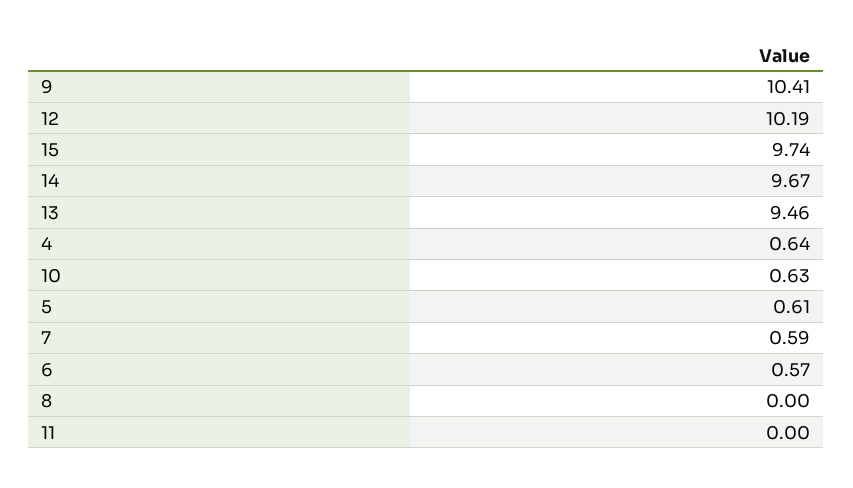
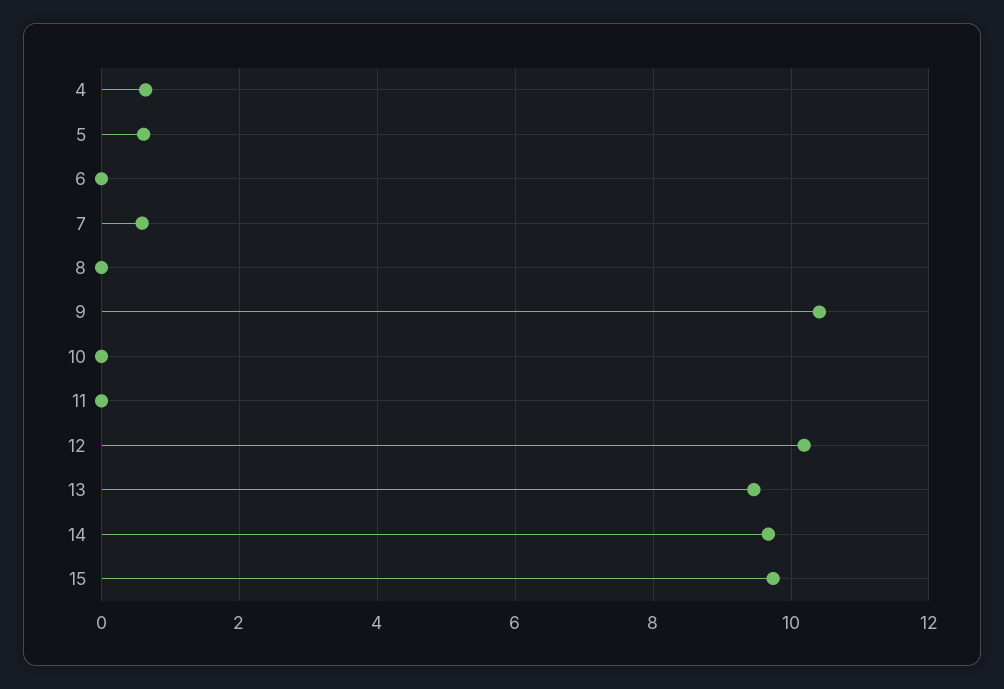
10: 0.63 -> 0
6: 0.57 -> 0

